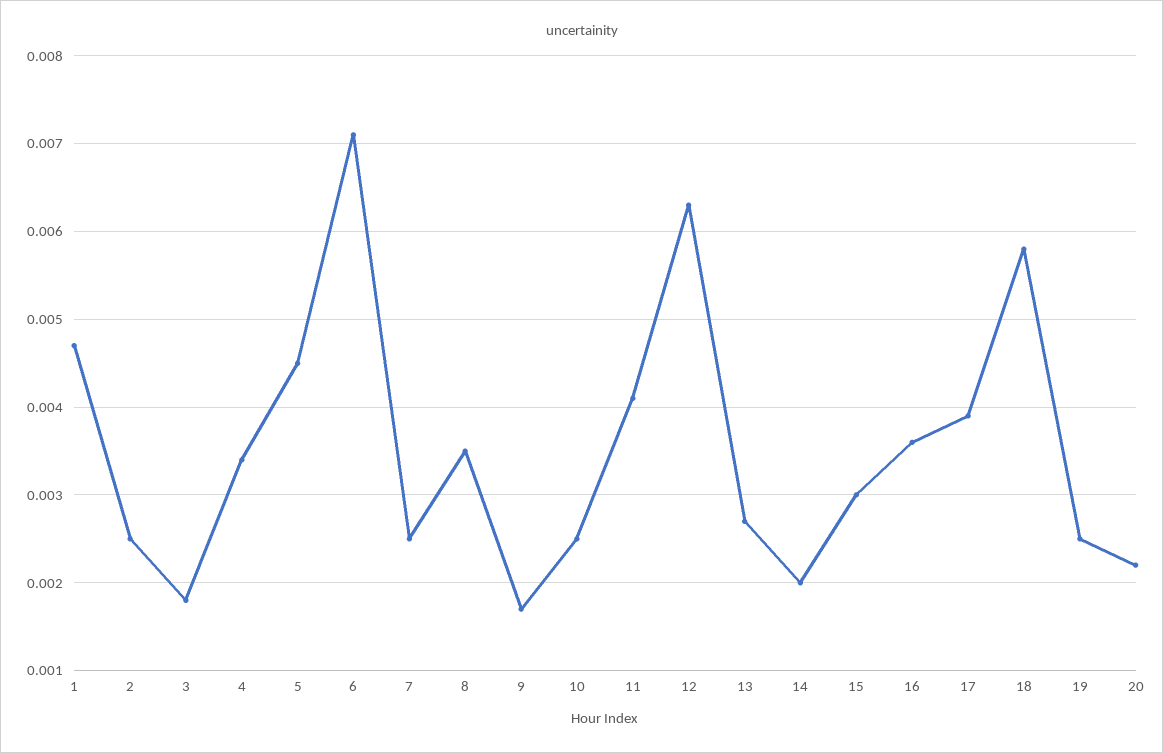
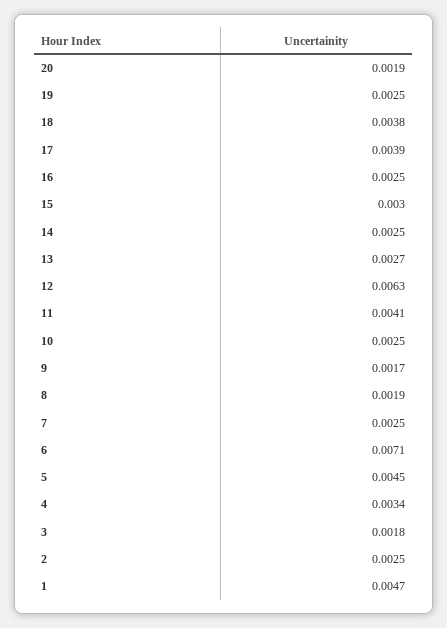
8: 0.0035 -> 0.0019
14: 0.002 -> 0.0025
16: 0.0036 -> 0.0025
18: 0.0058 -> 0.0038
20: 0.0022 -> 0.0019

